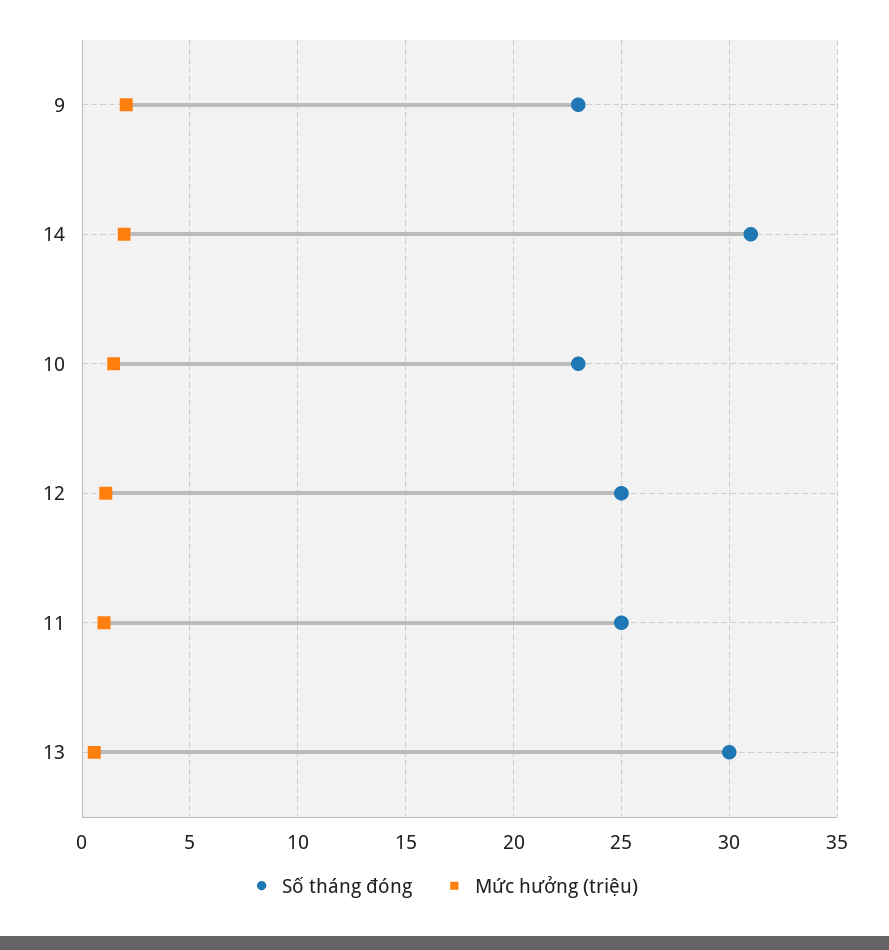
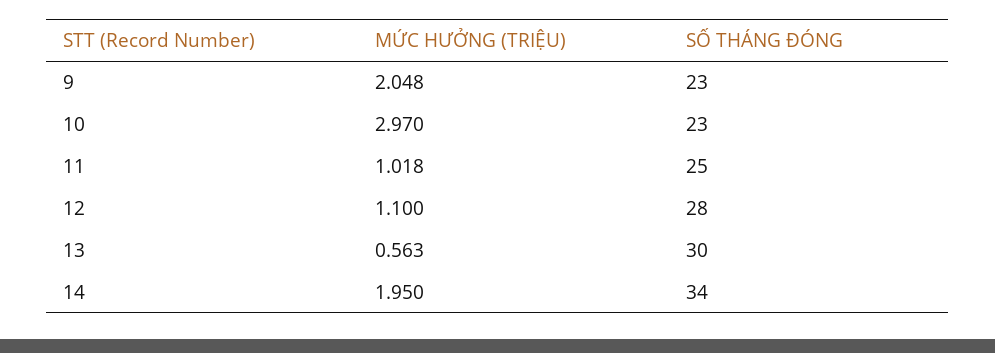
Số tháng đóng, 14: 31 -> 34
Mức hưởng (triệu), 10: 1.5 -> 2.97
Số tháng đóng, 12: 25 -> 28

